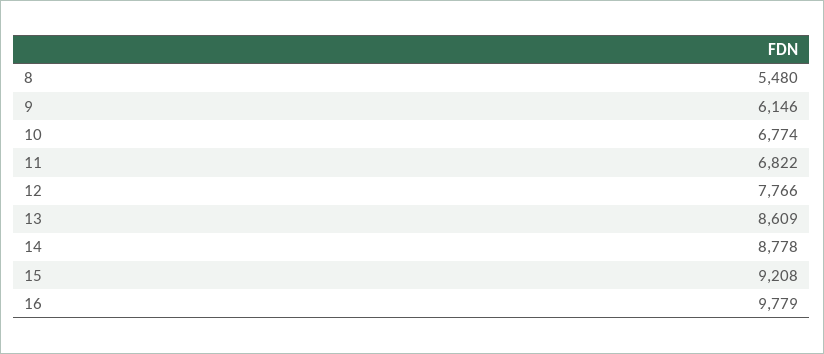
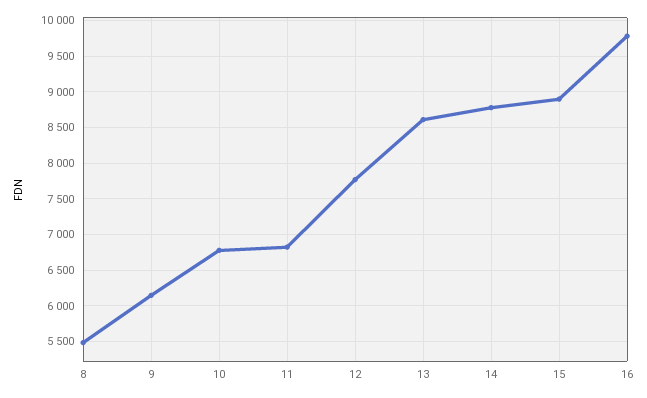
15: 9208 -> 8900

